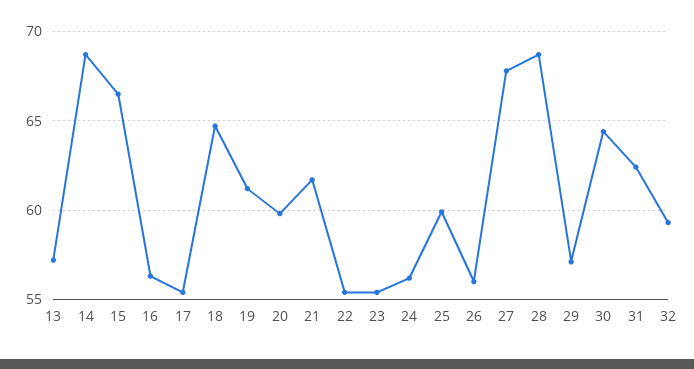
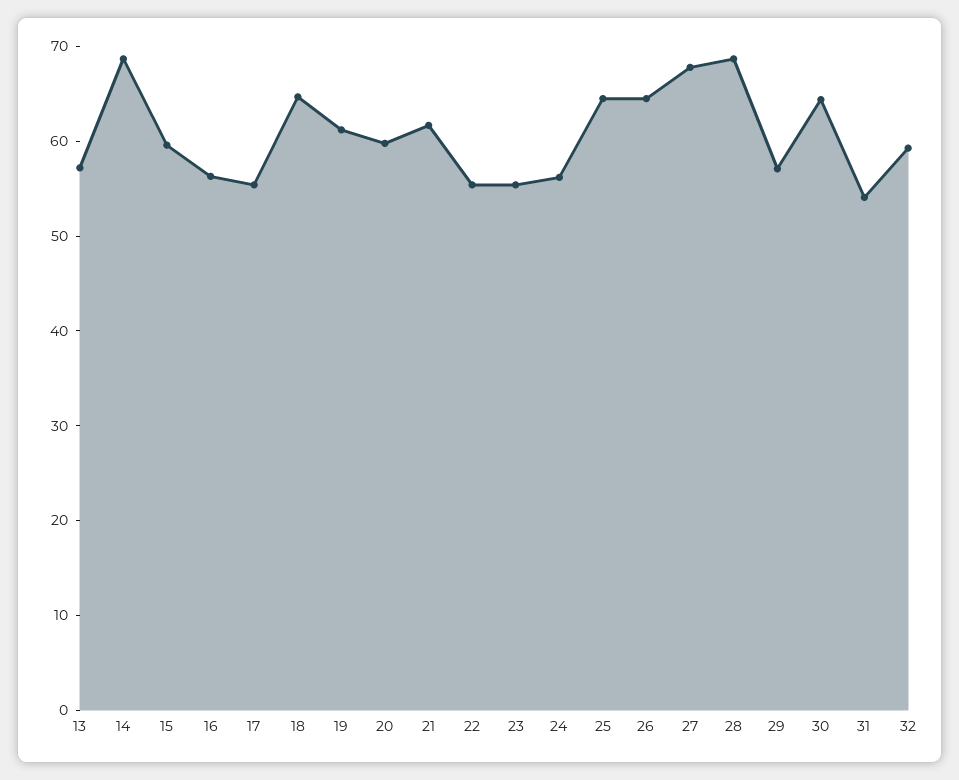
15: 66.5 -> 60
25: 60 -> 64
26: 56 -> 64
31: 62.5 -> 54

